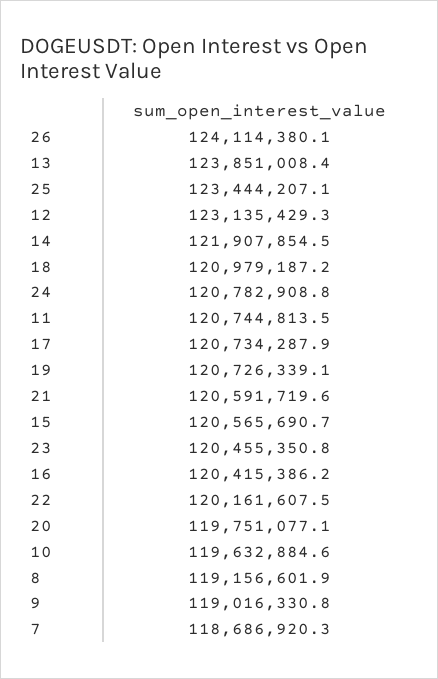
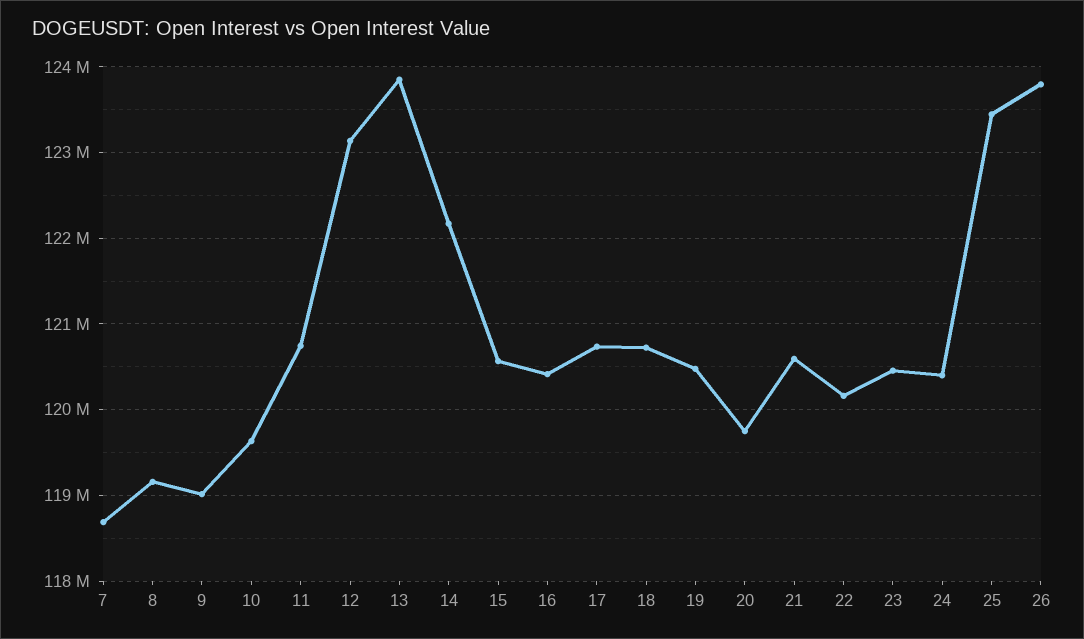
26: 124114380.1 -> 123800000
14: 121907854.5 -> 122200000
18: 120979187.2 -> 120700000
24: 120782908.8 -> 120400000
19: 120726339.1 -> 120500000

